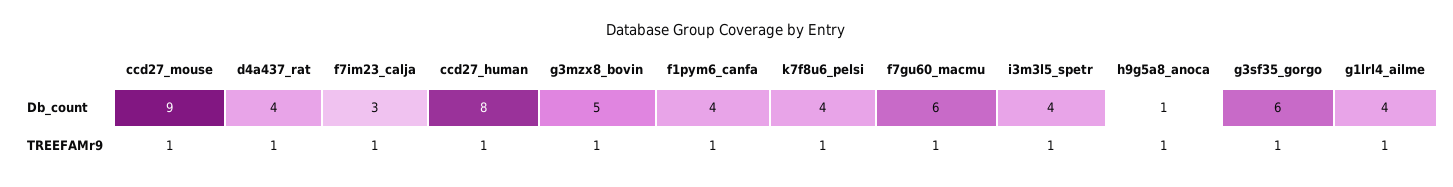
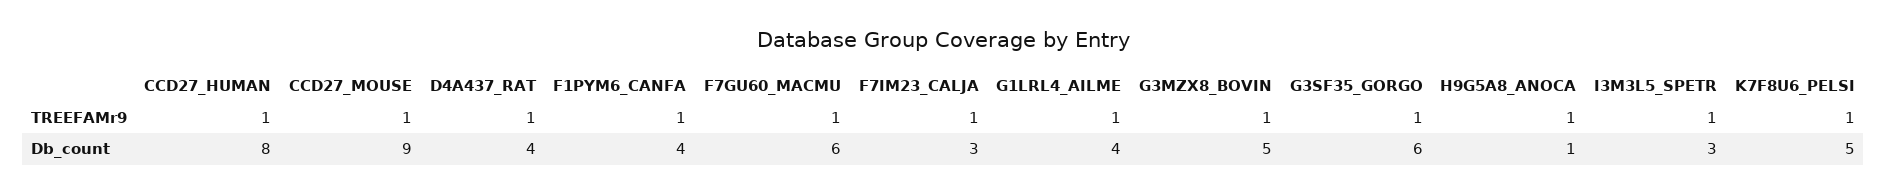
k7f8u6_pelsi, Db_count: 4 -> 5
i3m3l5_spetr, Db_count: 4 -> 3

